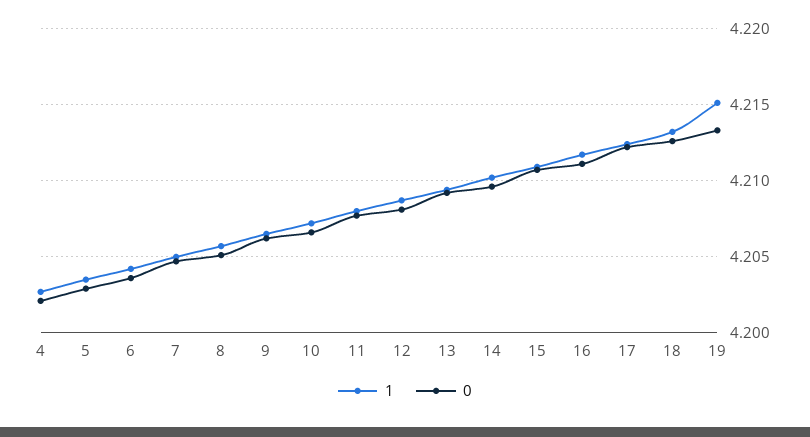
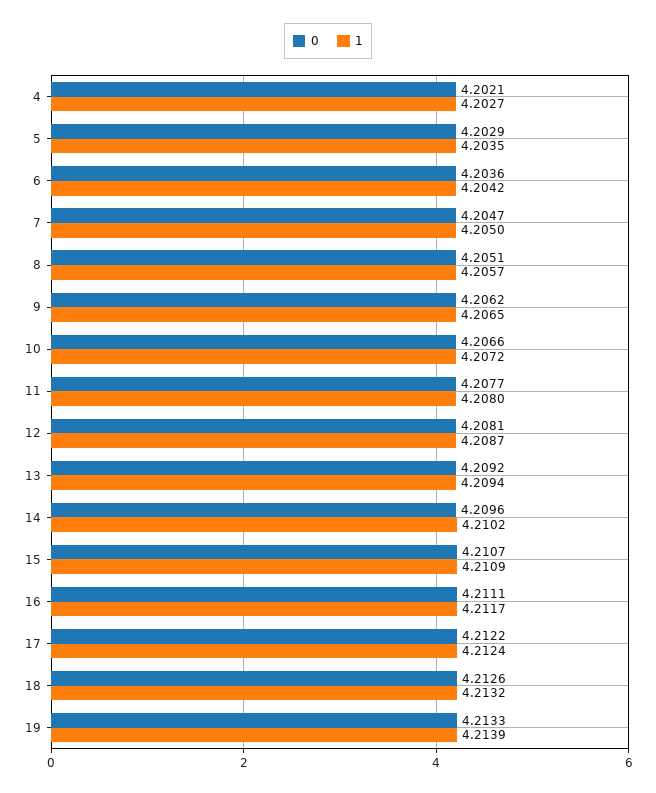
1, 19: 4.215 -> 4.2139

